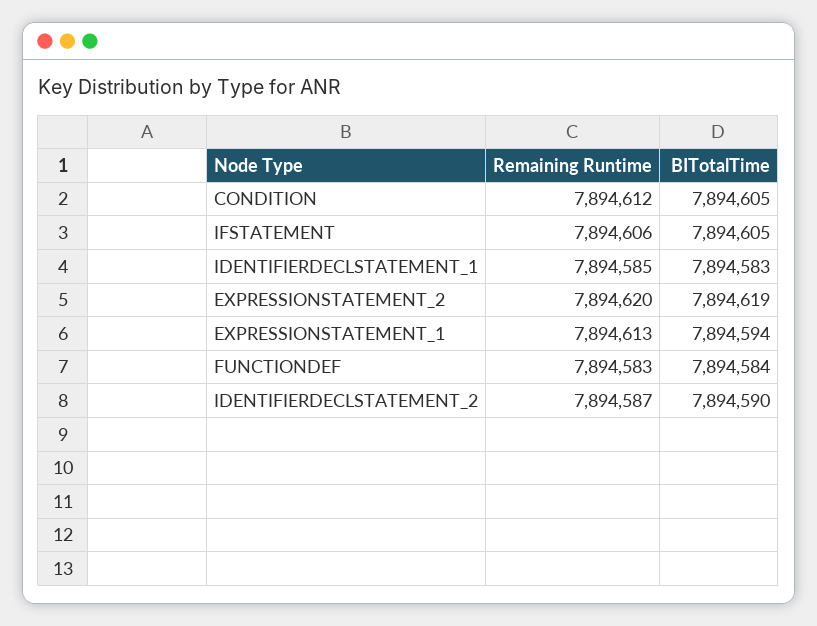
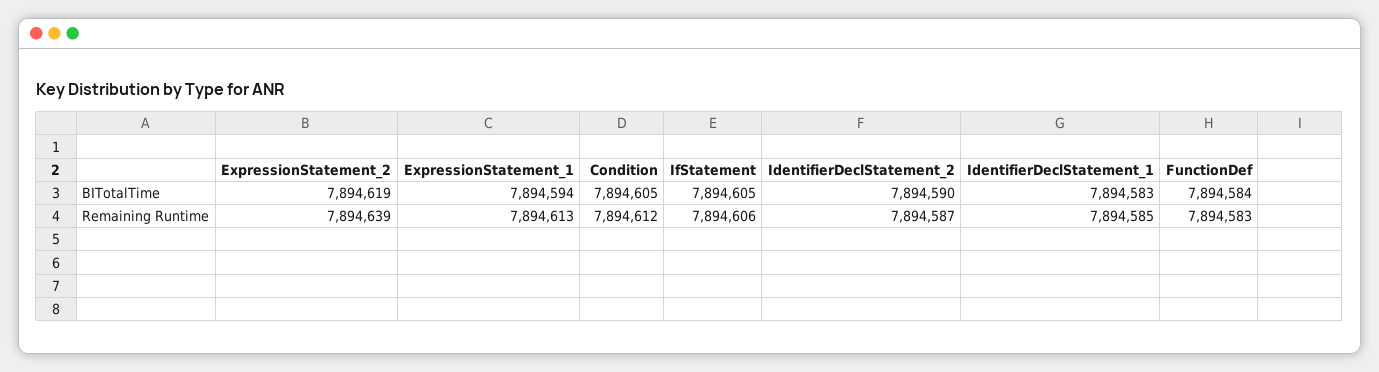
Remaining Runtime, EXPRESSIONSTATEMENT_2: 7894620 -> 7894639

